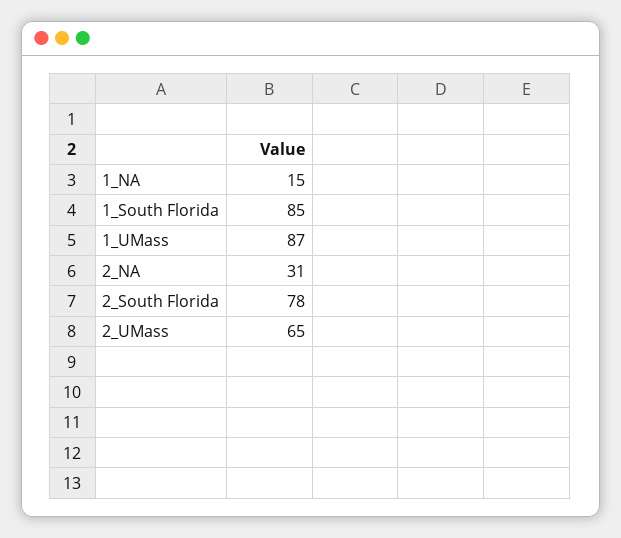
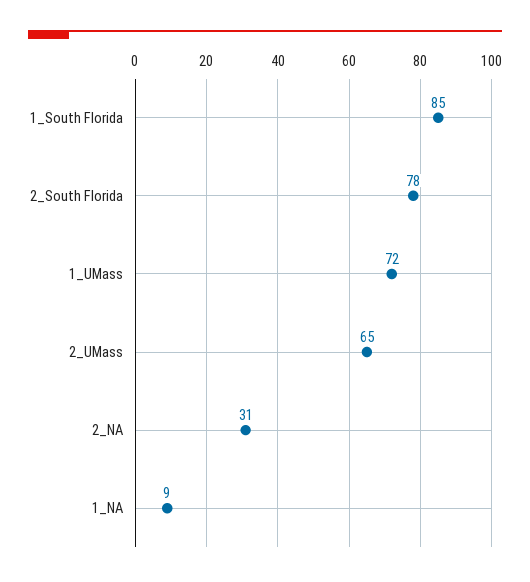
1_NA: 15 -> 9
1_UMass: 87 -> 72

